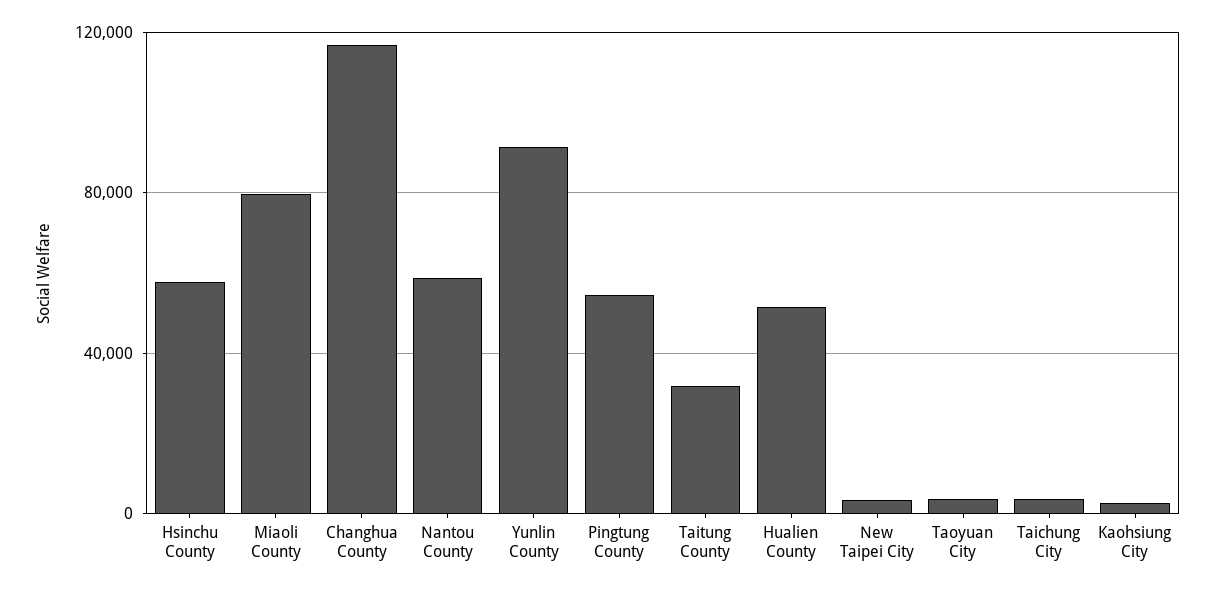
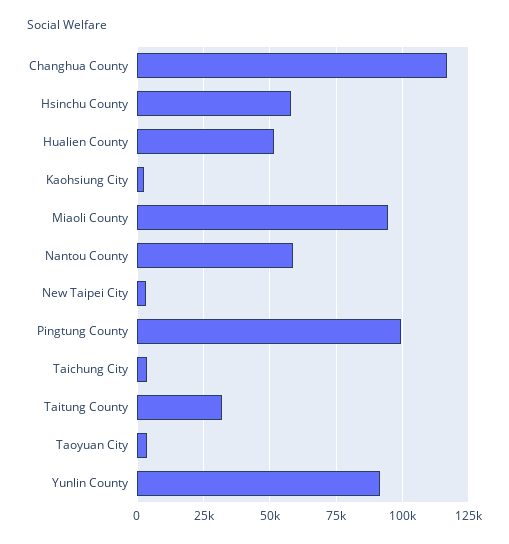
Miaoli County: 80000 -> 95000
Pingtung County: 55000 -> 100000

